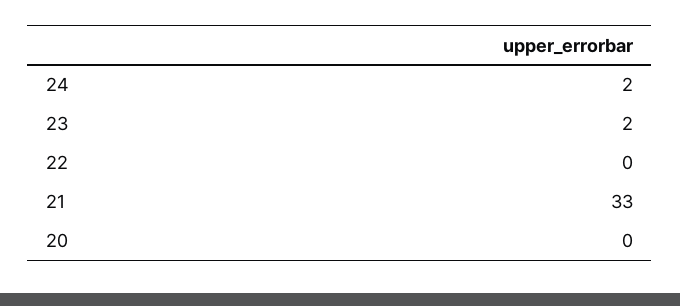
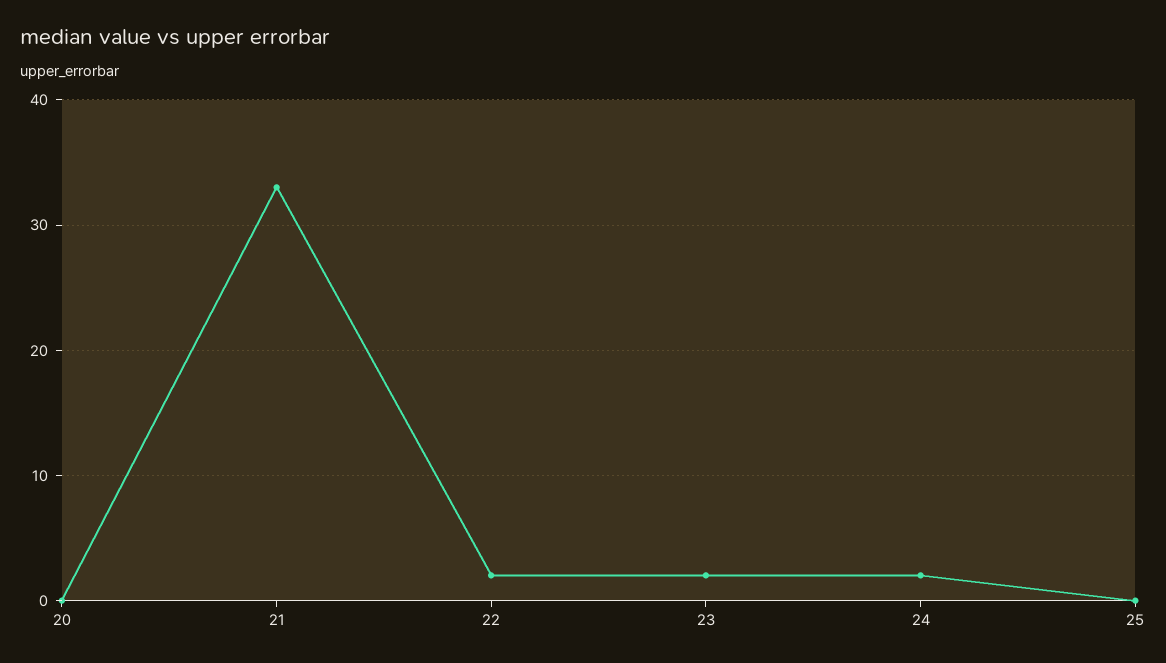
22: 0 -> 2
25: none -> 0

